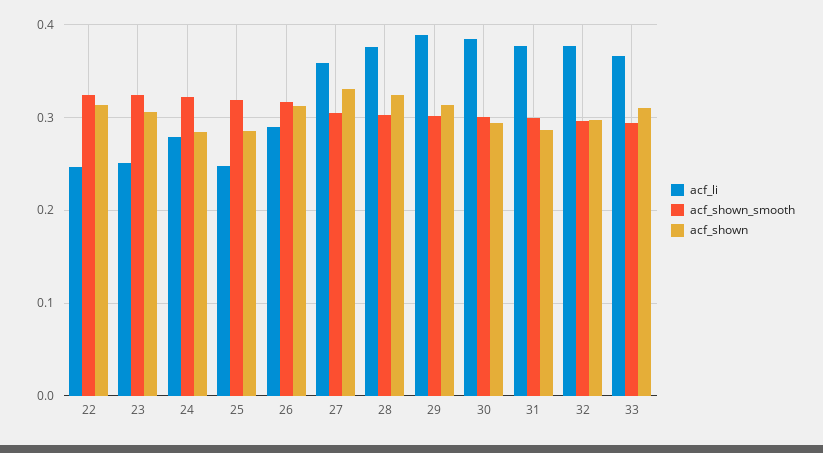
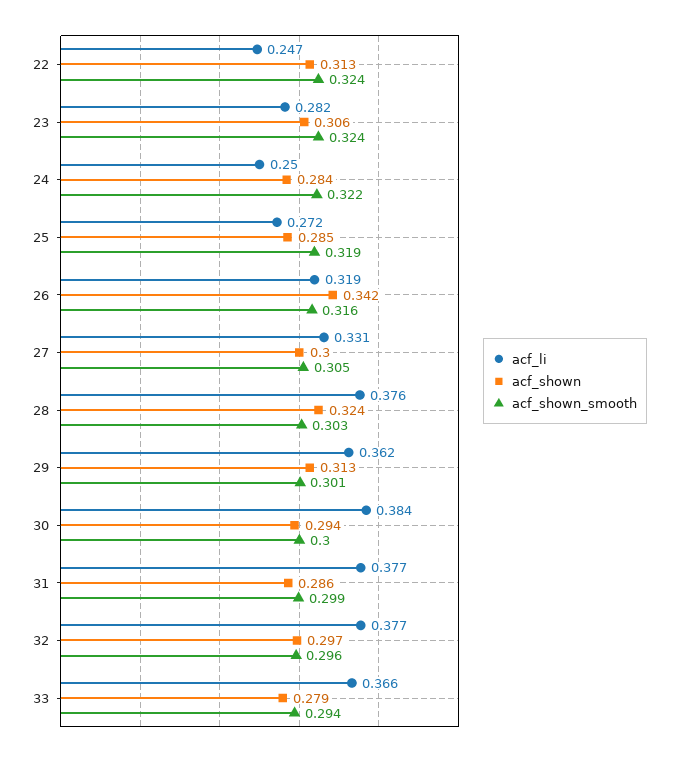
acf_li, 23: 0.25 -> 0.282
acf_li, 24: 0.28 -> 0.25
acf_li, 25: 0.25 -> 0.272
acf_li, 26: 0.29 -> 0.319
acf_shown, 26: 0.31 -> 0.342
acf_li, 27: 0.36 -> 0.331
acf_shown, 27: 0.33 -> 0.3
acf_li, 29: 0.39 -> 0.362
acf_shown, 33: 0.31 -> 0.279

